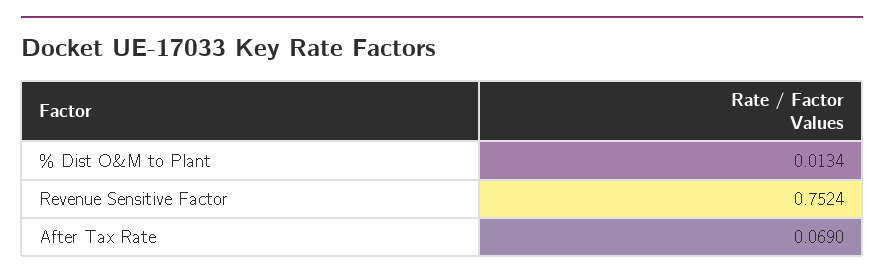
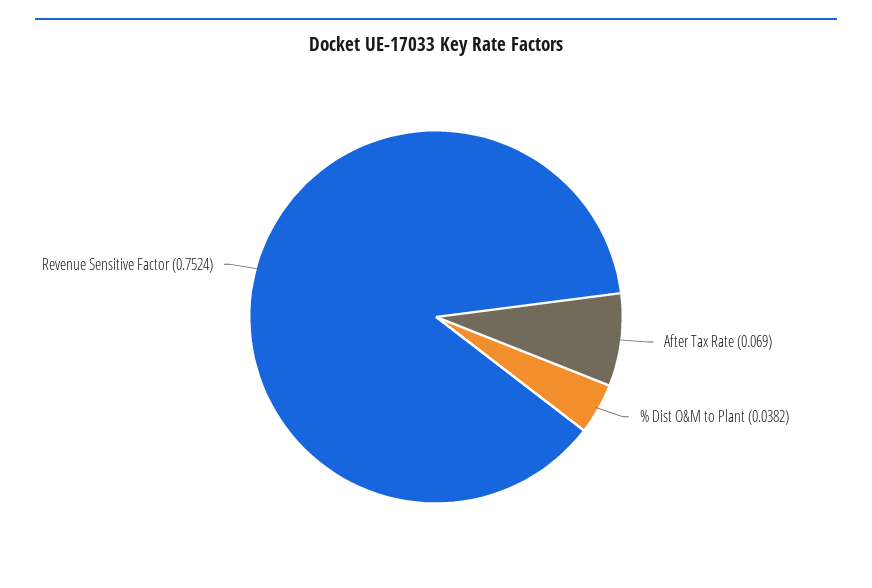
% Dist O&M to Plant: 0.0134 -> 0.0382

